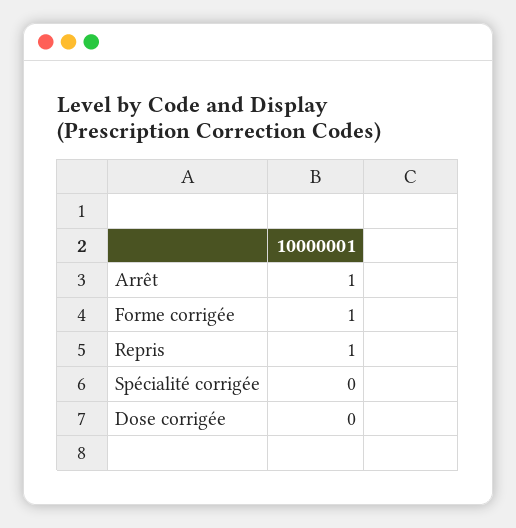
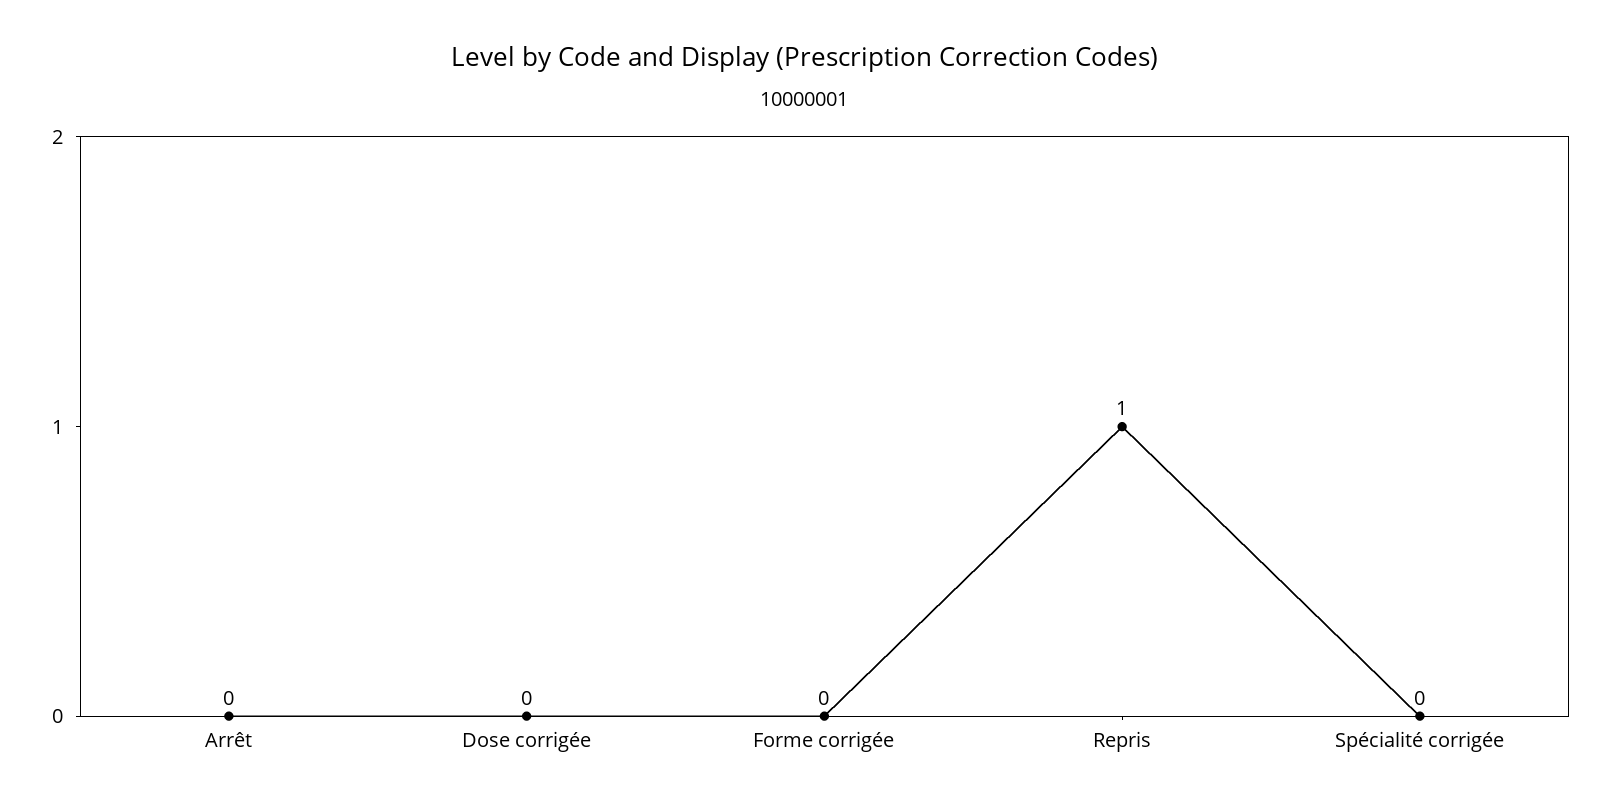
Arrêt: 1 -> 0
Forme corrigée: 1 -> 0

